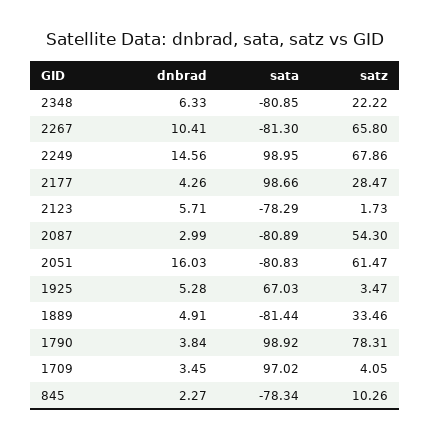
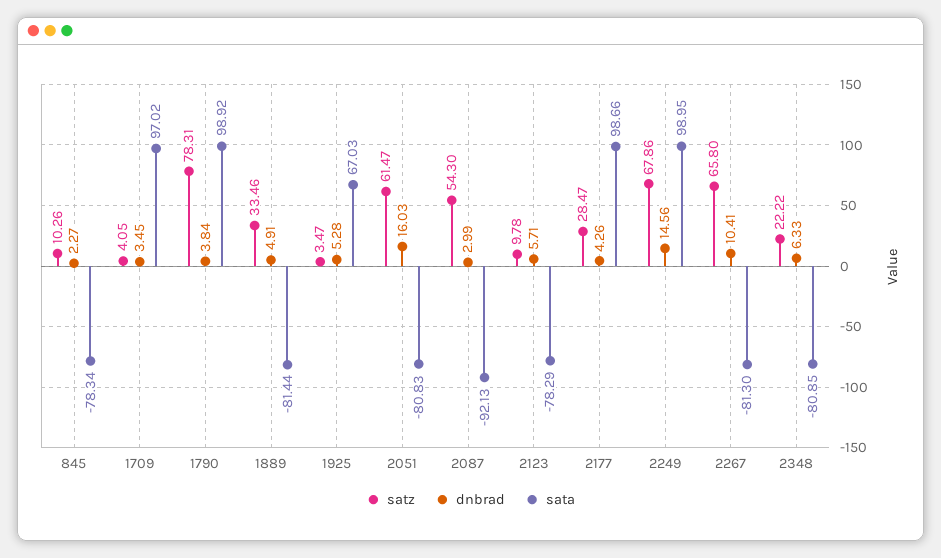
satz, 2123: 1.73 -> 9.78
sata, 2087: -80.89 -> -92.13

